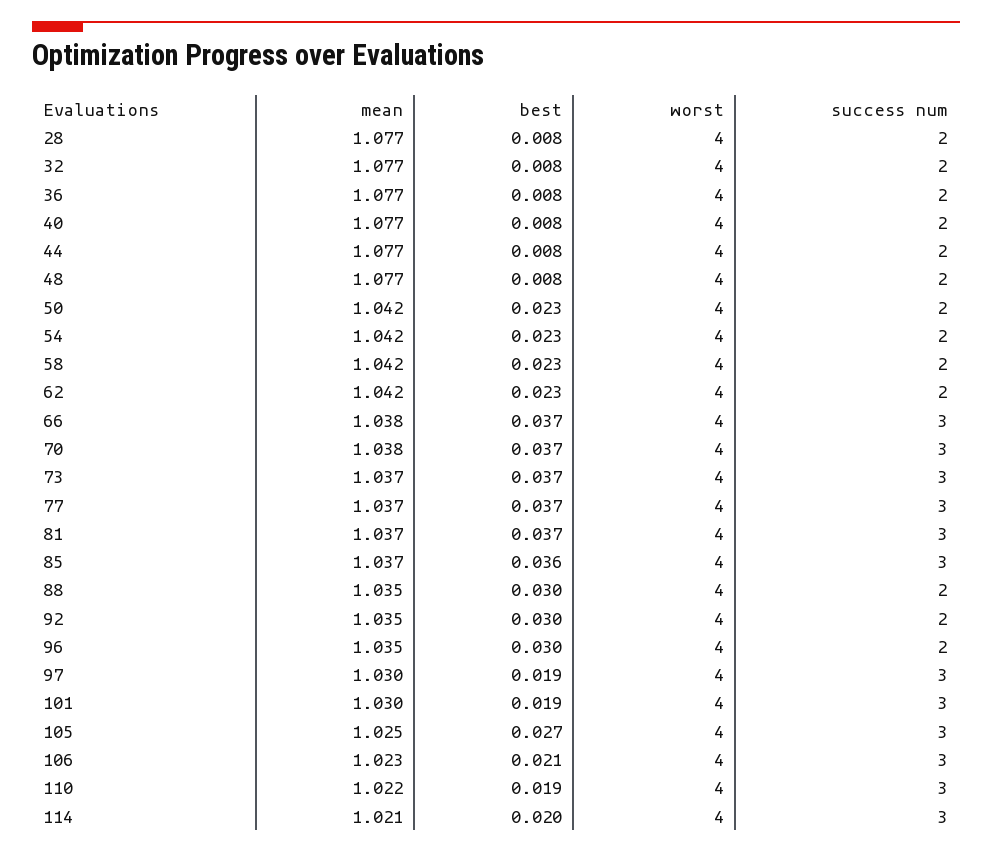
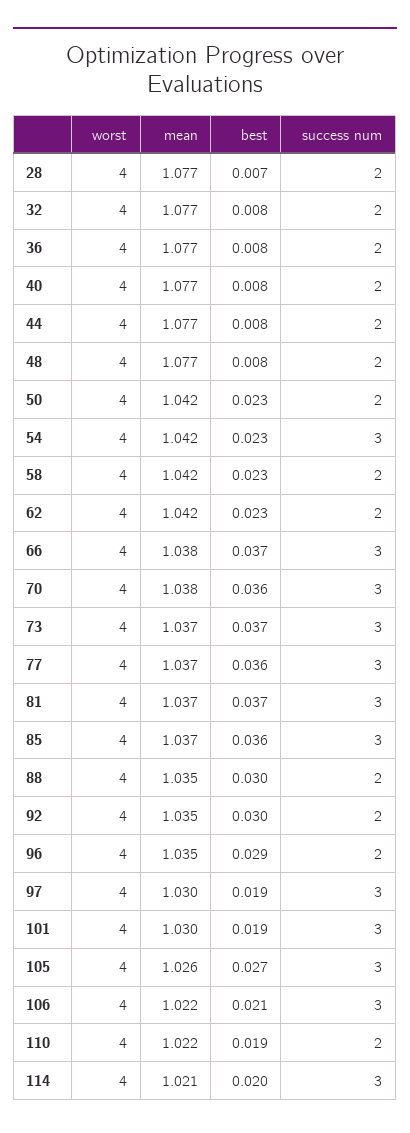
best, 28: 0.008 -> 0.007
success num, 54: 2 -> 3
best, 70: 0.037 -> 0.036
best, 77: 0.037 -> 0.036
best, 96: 0.03 -> 0.029
mean, 105: 1.025 -> 1.026
mean, 106: 1.023 -> 1.022
success num, 110: 3 -> 2

